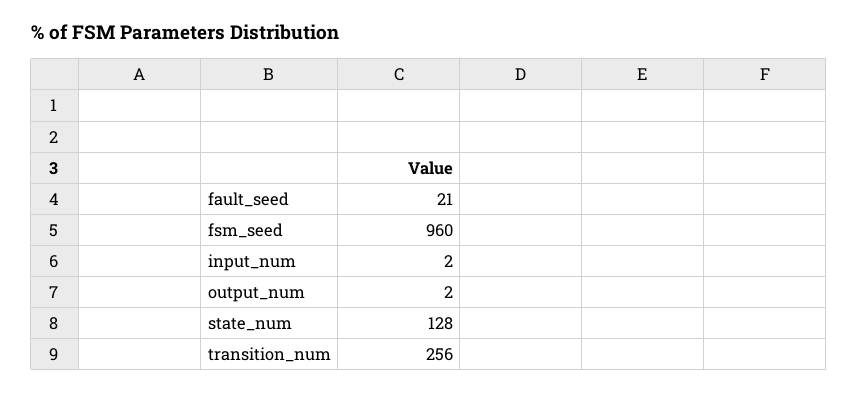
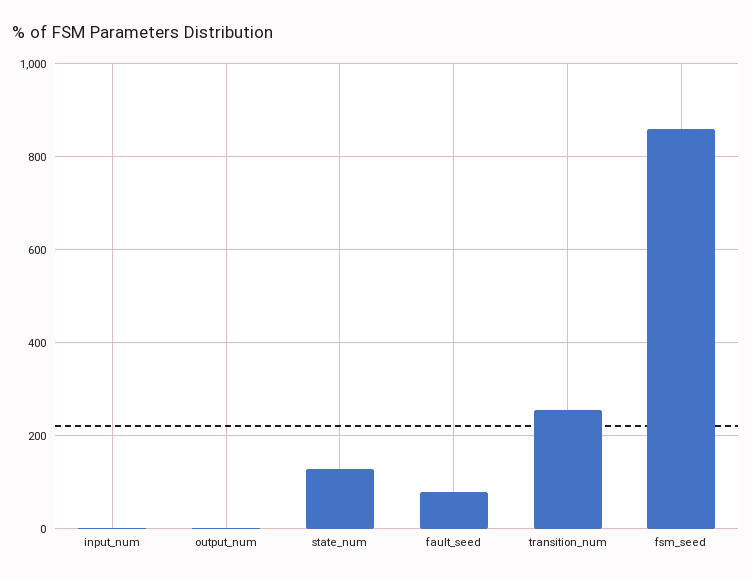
fault_seed: 21 -> 80
fsm_seed: 960 -> 860

